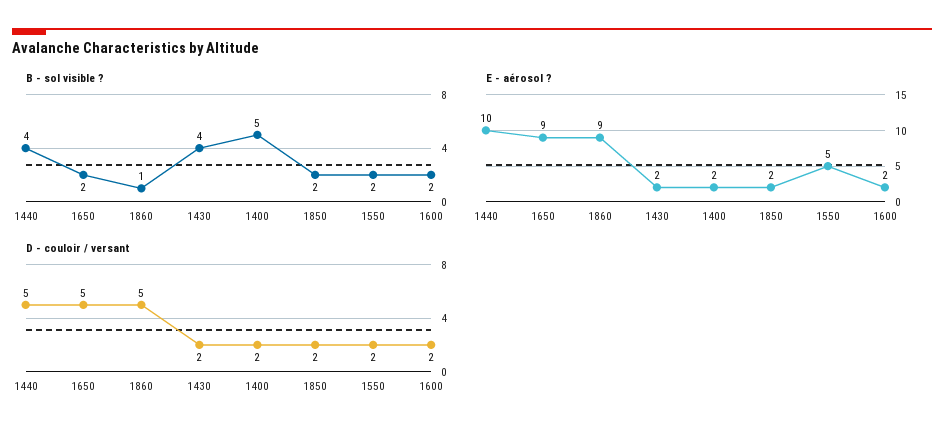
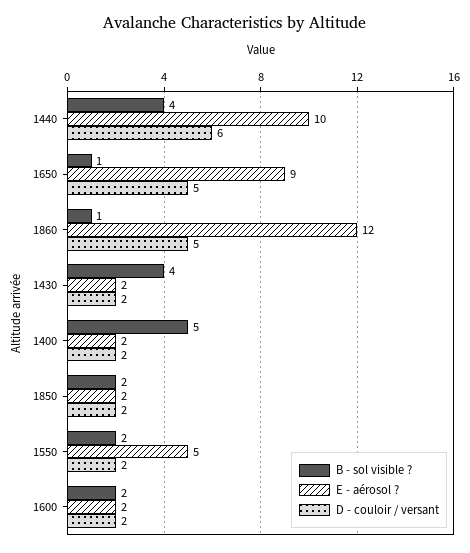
B - sol visible ?, 1650: 2 -> 1
E - aérosol ?, 1860: 9 -> 12
D - couloir / versant, 1440: 5 -> 6

